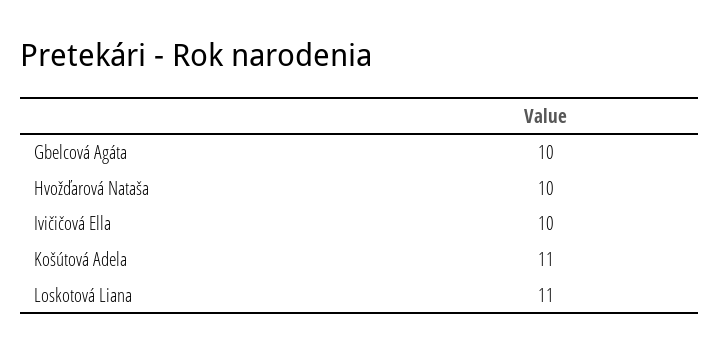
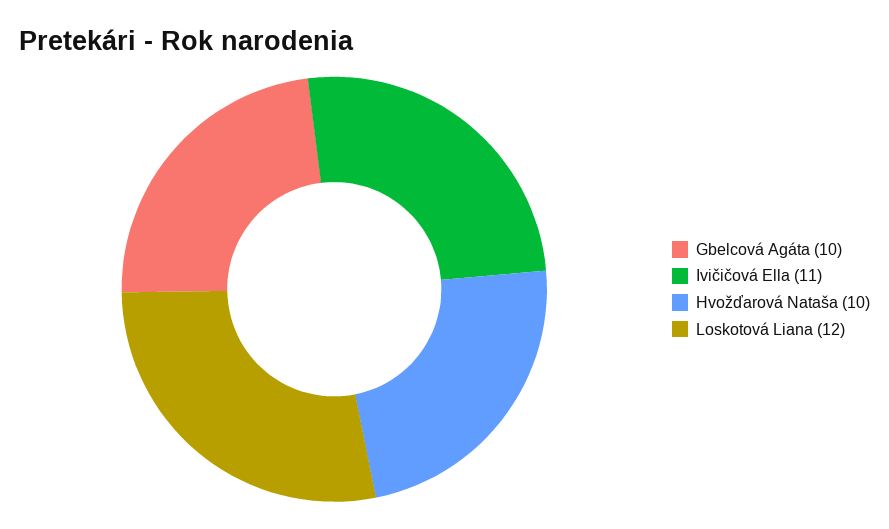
Ivičičová Ella: 10 -> 11
Košútová Adela: 11 -> none
Loskotová Liana: 11 -> 12

